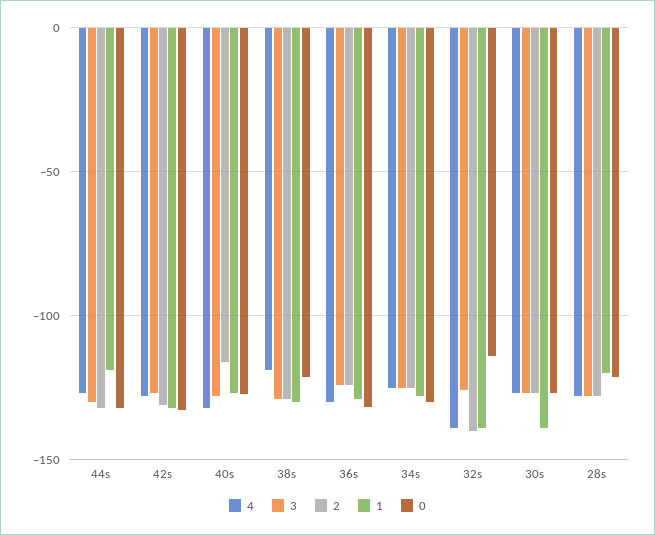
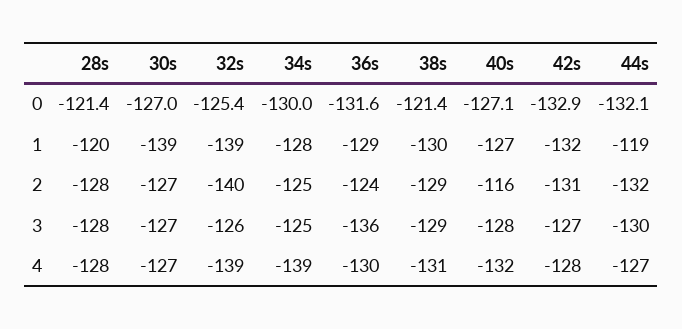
4, 38s: -120 -> -131
3, 36s: -125 -> -136
4, 34s: -125 -> -139
0, 32s: -115 -> -125.4

